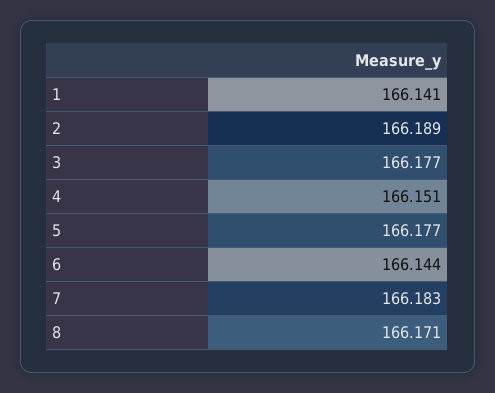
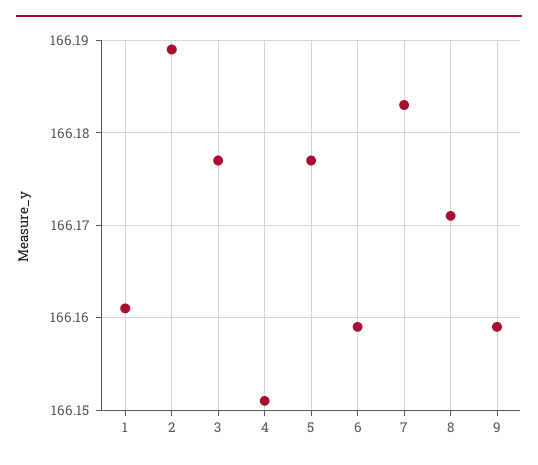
1: 166.141 -> 166.161
6: 166.144 -> 166.159
9: none -> 166.159

